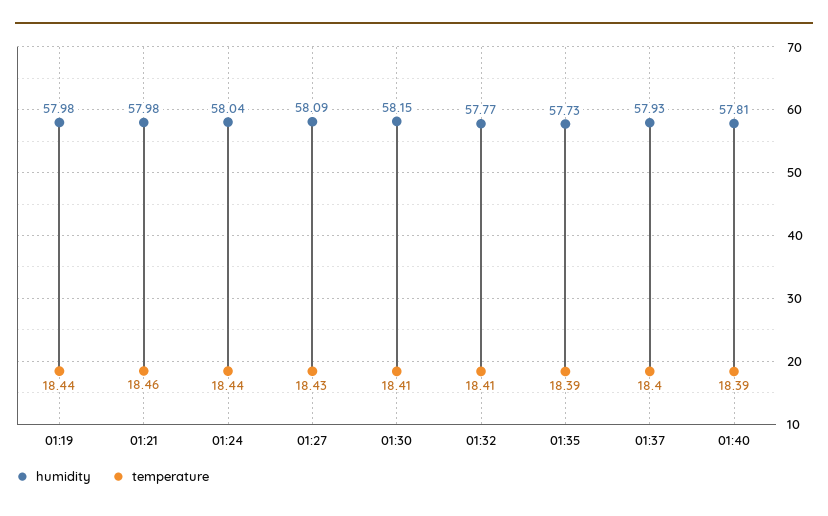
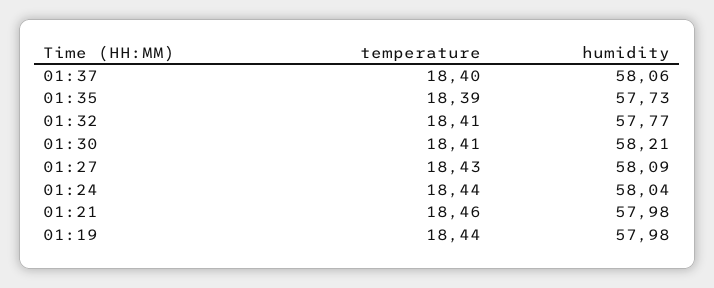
humidity, 01:30: 58.15 -> 58.21
humidity, 01:37: 57.93 -> 58.06
humidity, 01:40: 57.81 -> none
temperature, 01:40: 18.39 -> none

